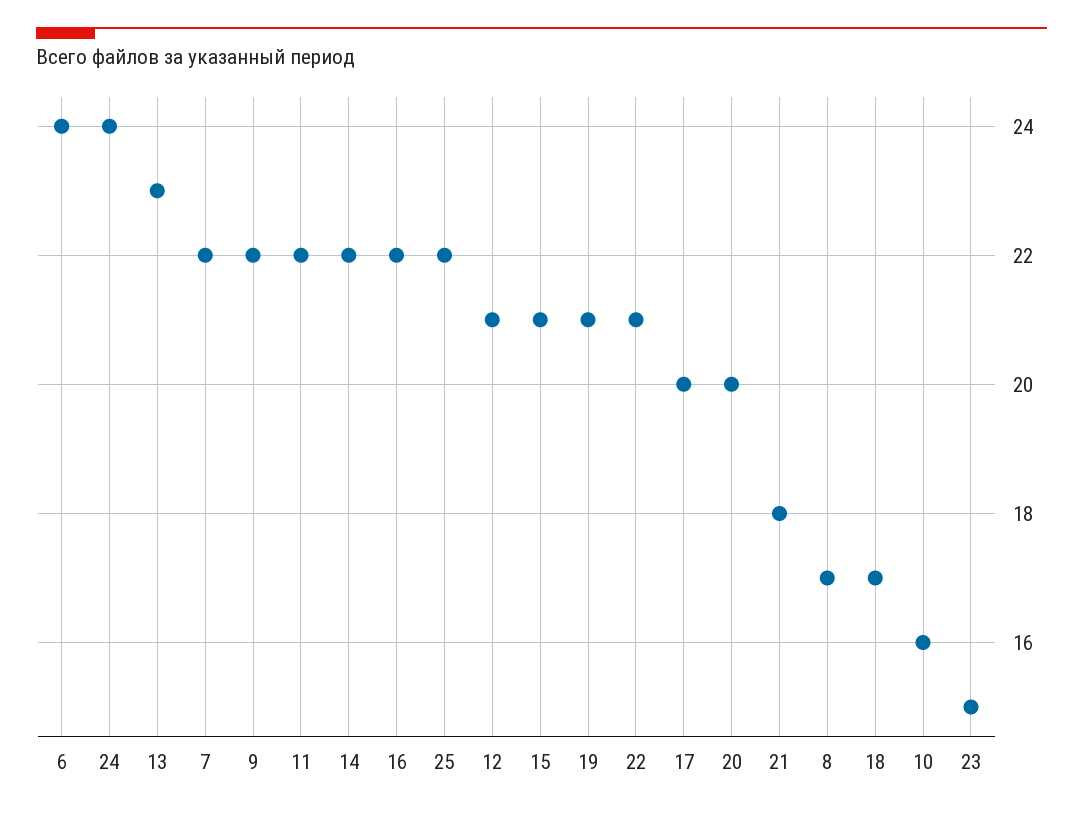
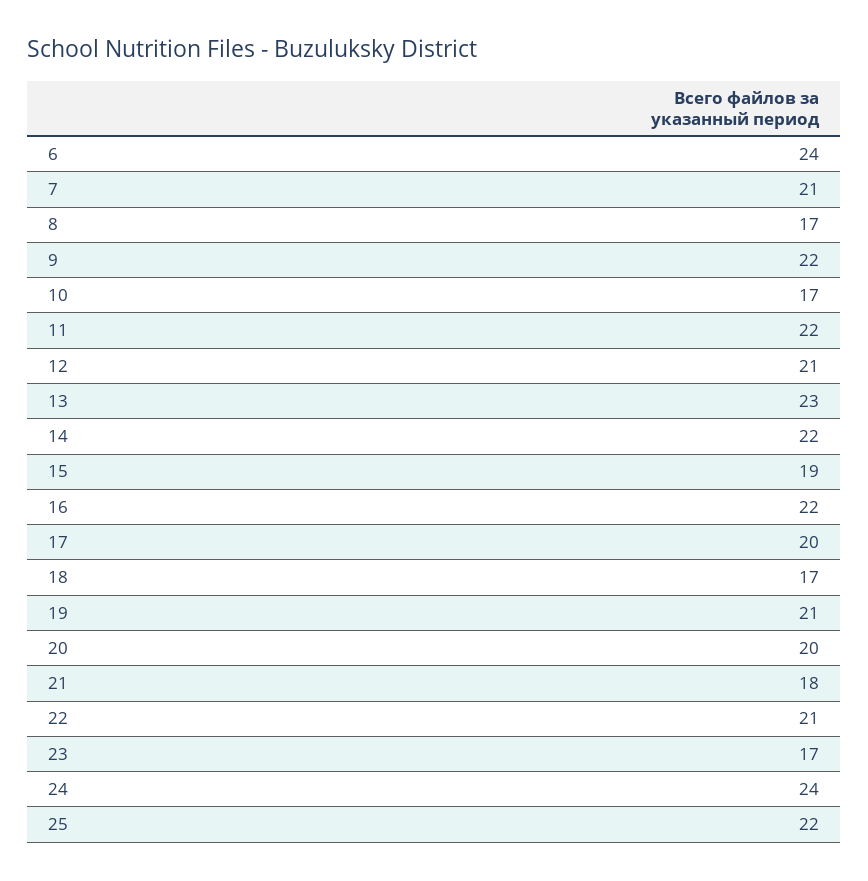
7: 22 -> 21
15: 21 -> 19
10: 16 -> 17
23: 15 -> 17

